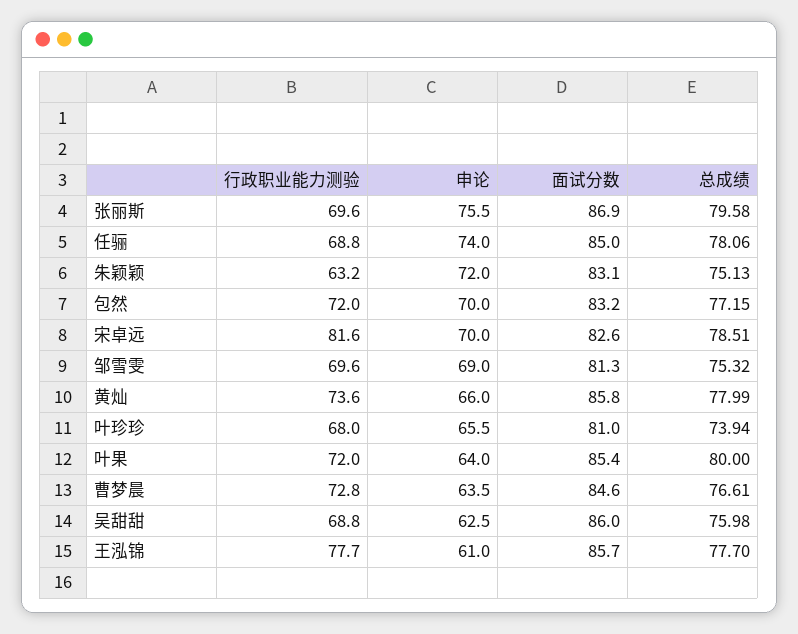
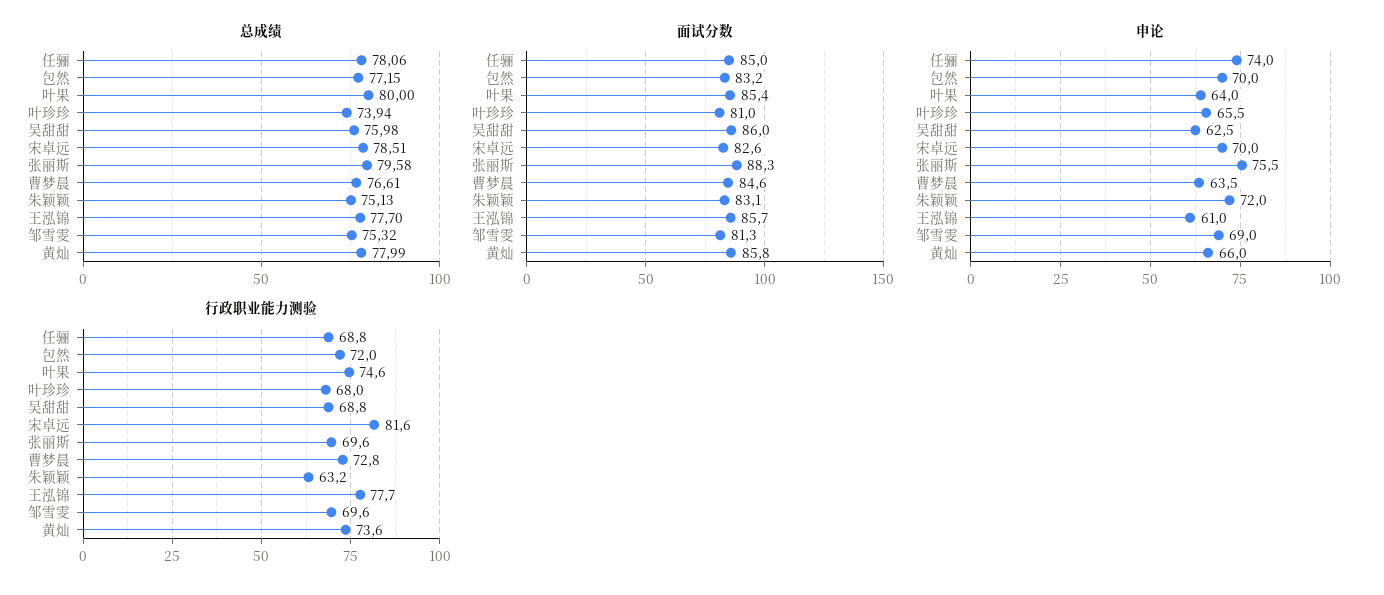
面试分数, 张丽斯: 86.9 -> 88.3
行政职业能力测验, 叶果: 72 -> 74.6

